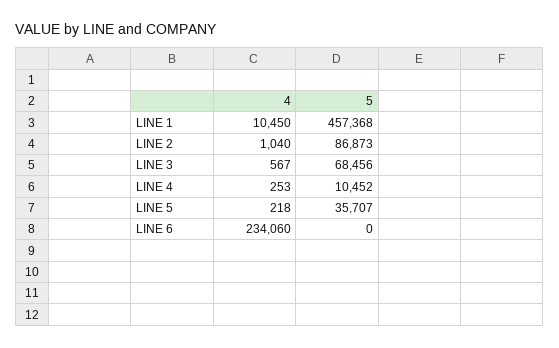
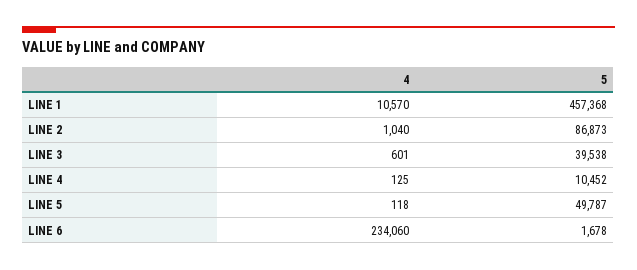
4, LINE 1: 10450 -> 10570
4, LINE 3: 567 -> 601
5, LINE 3: 68456 -> 39538
4, LINE 4: 253 -> 125
4, LINE 5: 218 -> 118
5, LINE 5: 35707 -> 49787
5, LINE 6: 0 -> 1678

